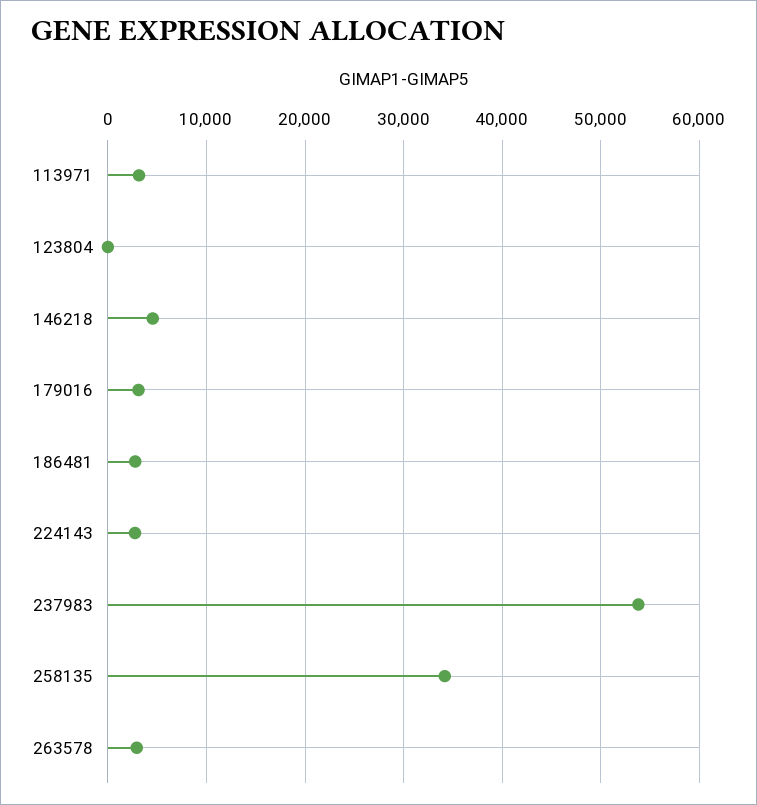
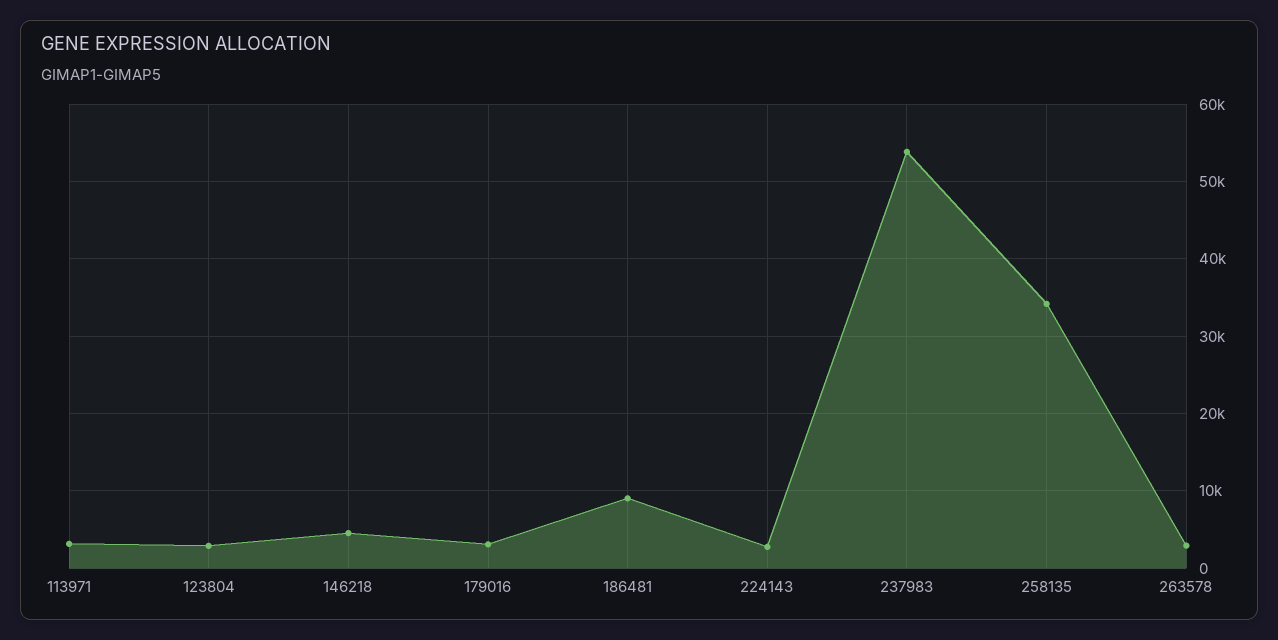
123804: 0 -> 3000
186481: 3000 -> 9000

